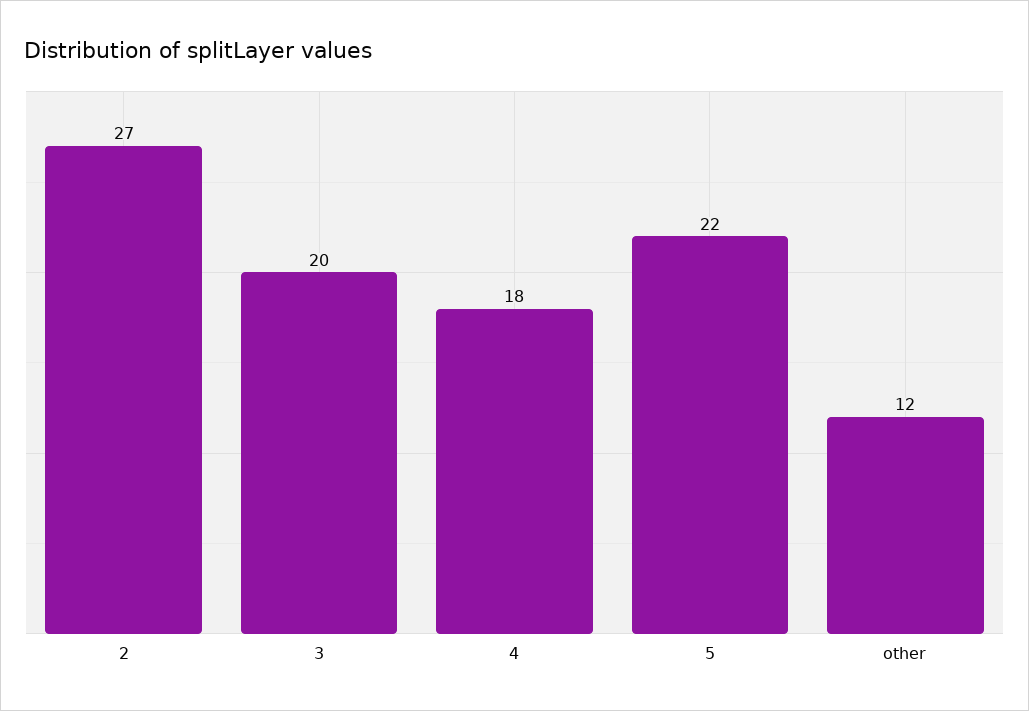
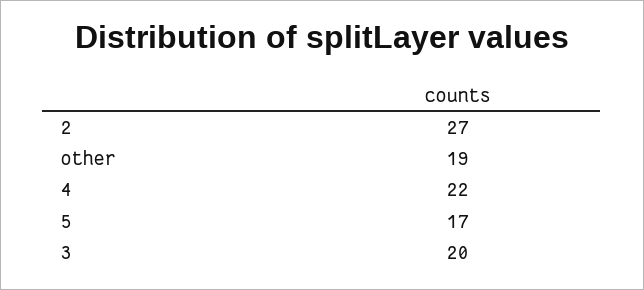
4: 18 -> 22
5: 22 -> 17
other: 12 -> 19

